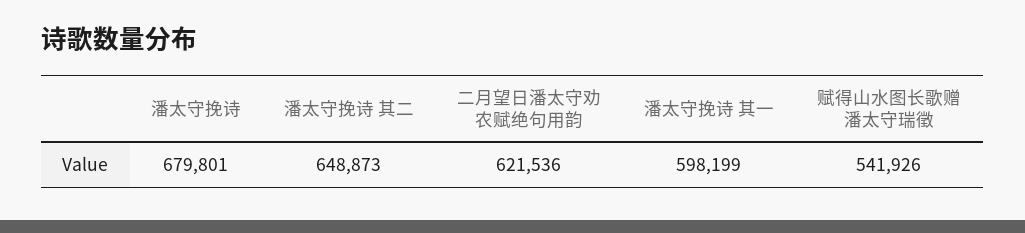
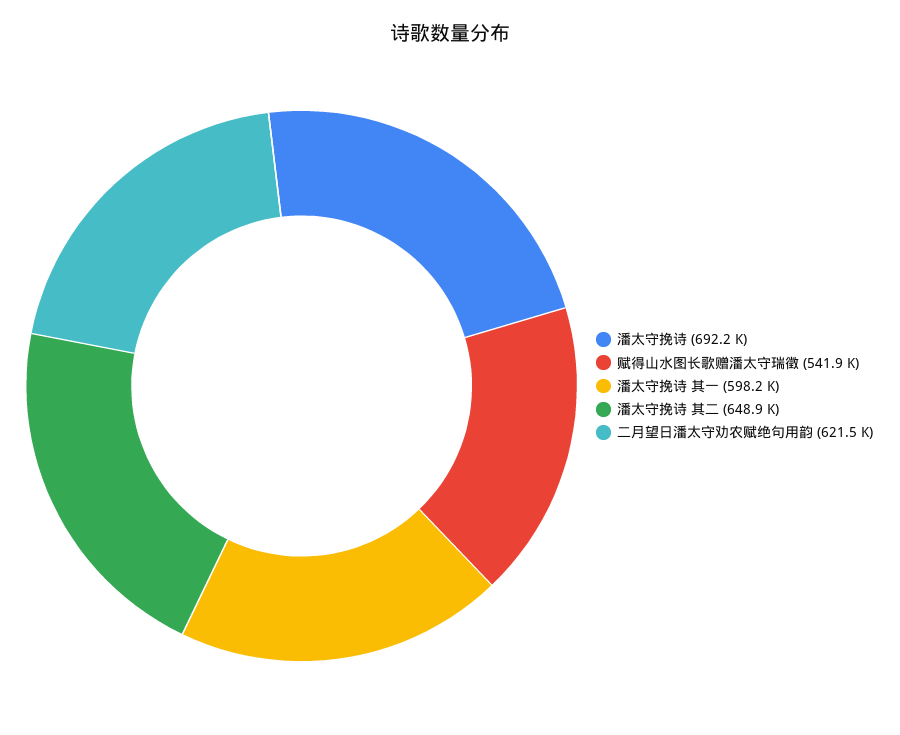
潘太守挽诗: 679801 -> 692200

